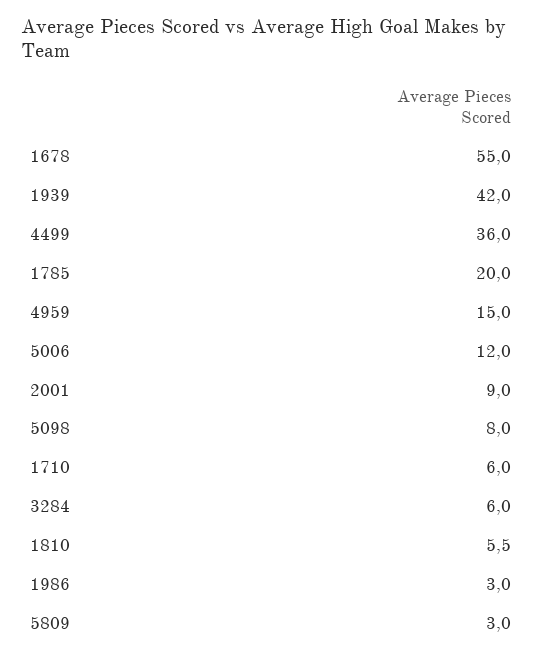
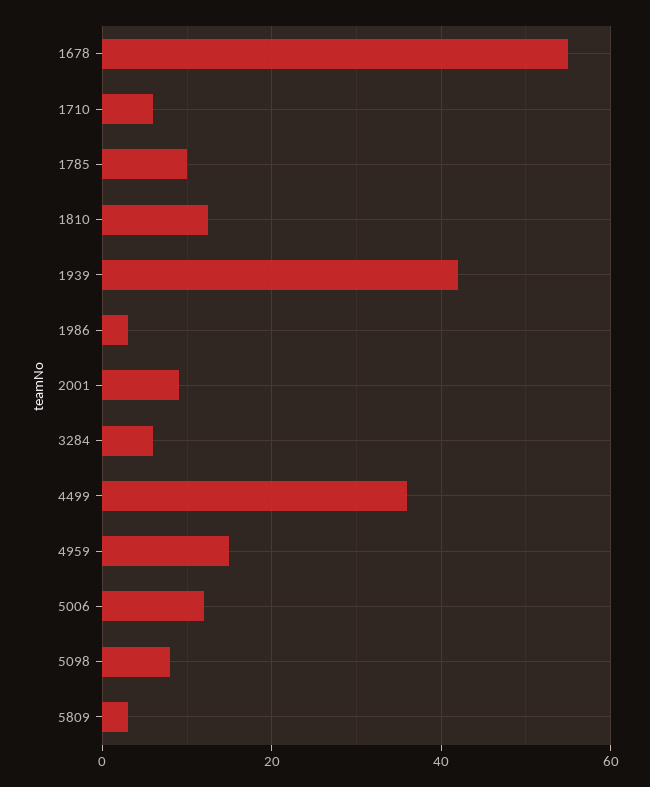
1785: 20 -> 10
1810: 5.5 -> 12

